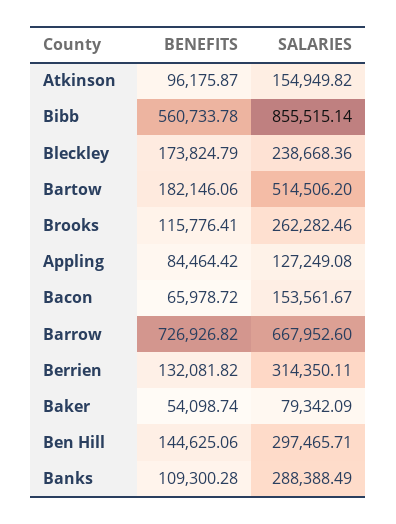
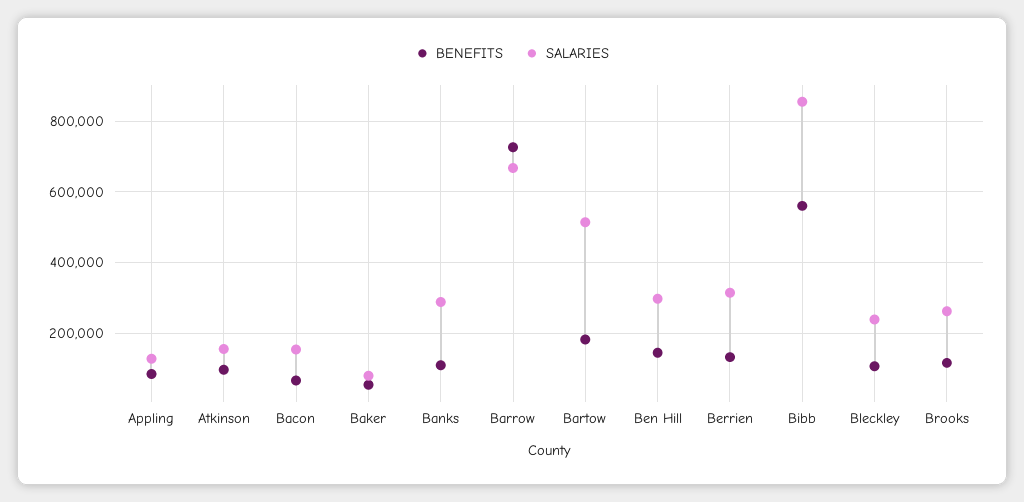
BENEFITS, Bleckley: 173824.79 -> 100000

